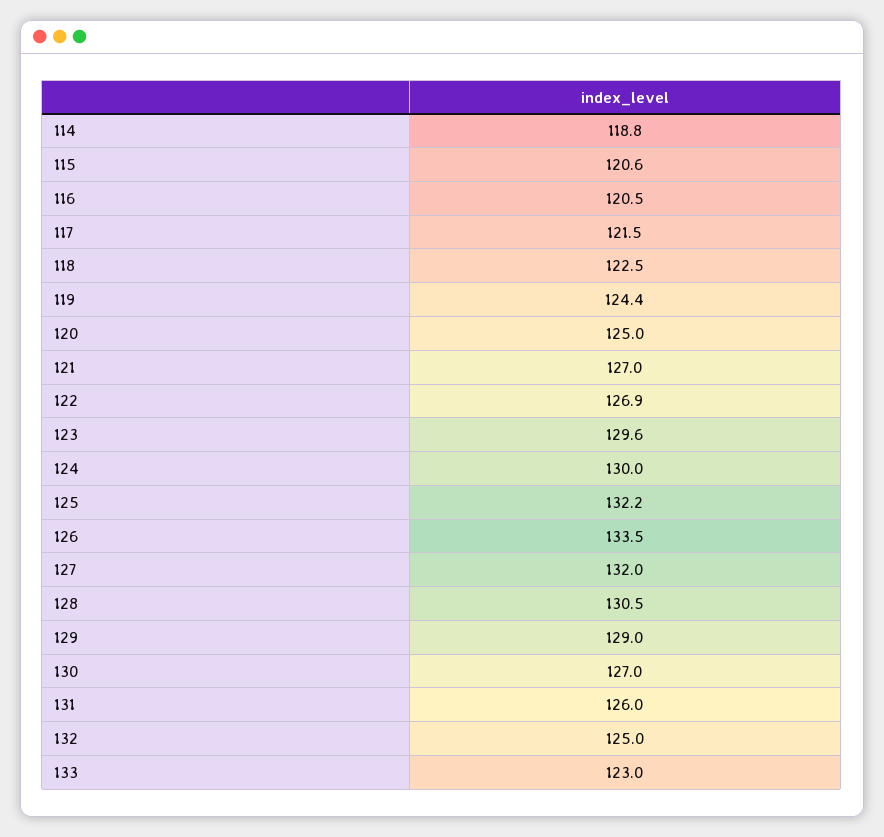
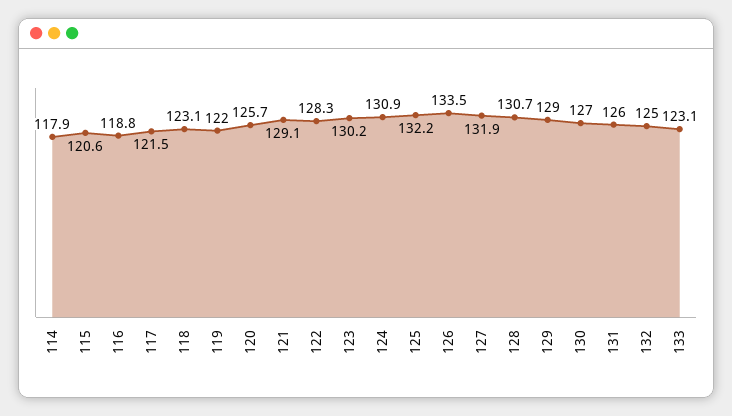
114: 118.8 -> 117.9
116: 120.5 -> 118.8
118: 122.5 -> 123.1
119: 124.4 -> 122
120: 125 -> 125.7
121: 127 -> 129.1
122: 126.9 -> 128.3
123: 129.6 -> 130.2
124: 130 -> 130.9
127: 132 -> 131.9
128: 130.5 -> 130.7
133: 123 -> 123.1

